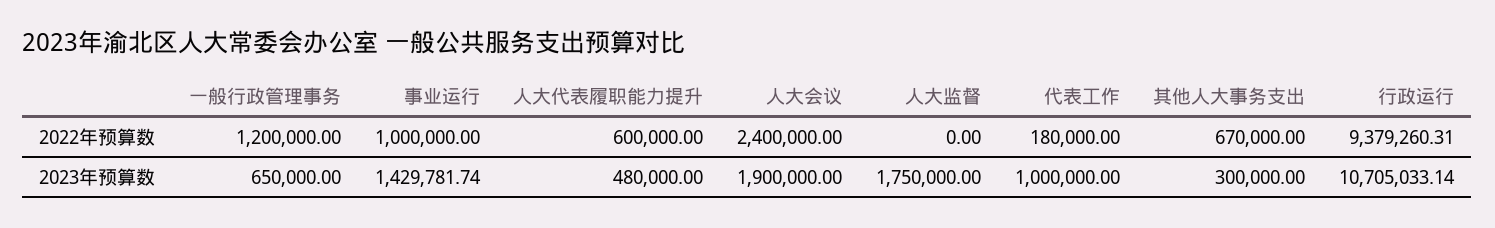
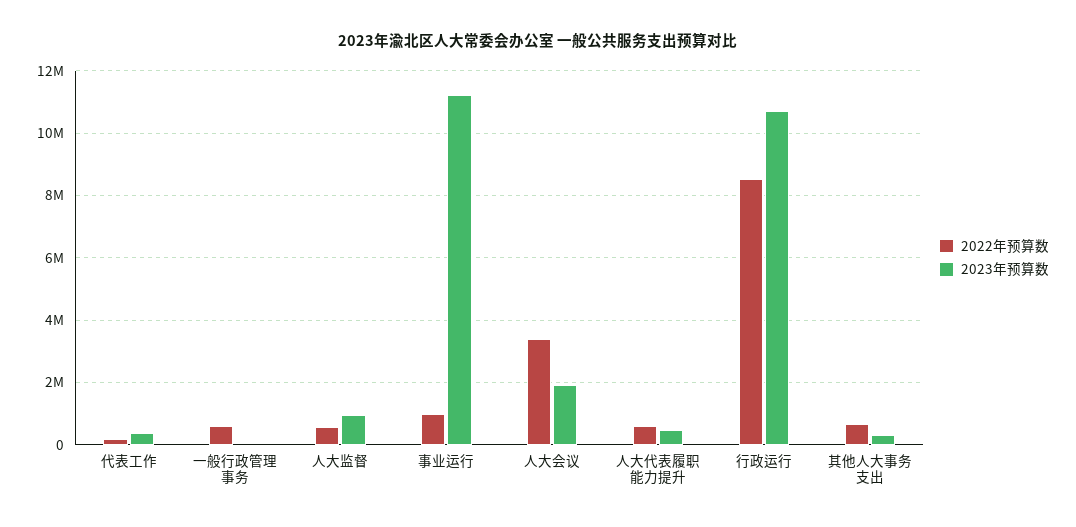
2022年预算数, 一般行政管理事务: 1200000 -> 600000
2022年预算数, 人大会议: 2400000 -> 3400000
2022年预算数, 人大监督: 0 -> 600000
2022年预算数, 行政运行: 9379260.31 -> 8600000
2023年预算数, 一般行政管理事务: 650000 -> 0
2023年预算数, 事业运行: 1429781.74 -> 11200000
2023年预算数, 人大监督: 1750000 -> 1000000
2023年预算数, 代表工作: 1000000 -> 400000

